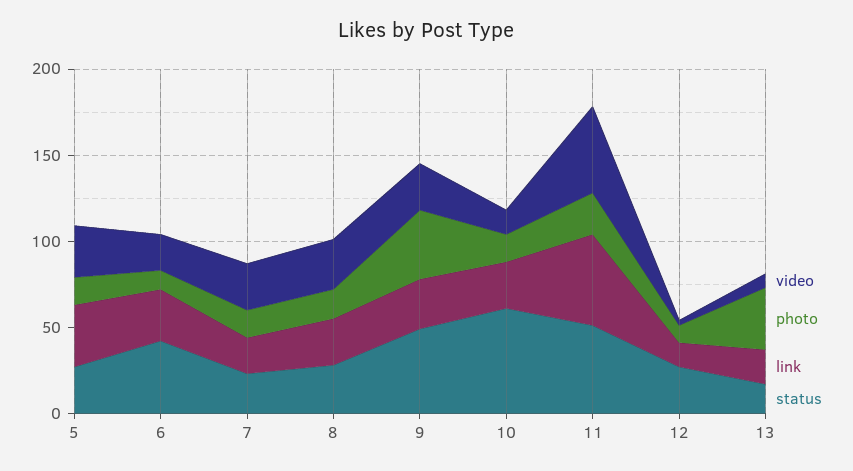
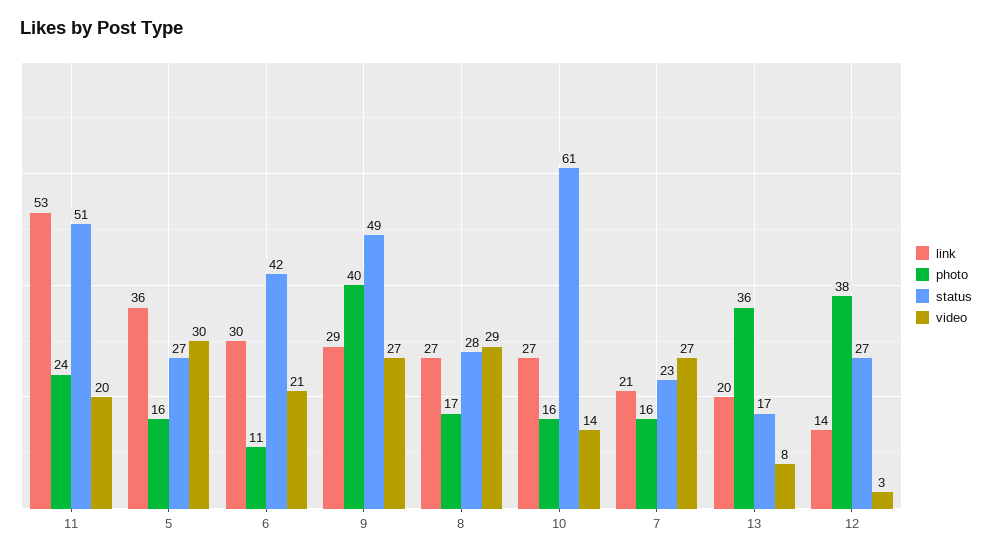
video, 11: 50 -> 20
photo, 12: 10 -> 38

